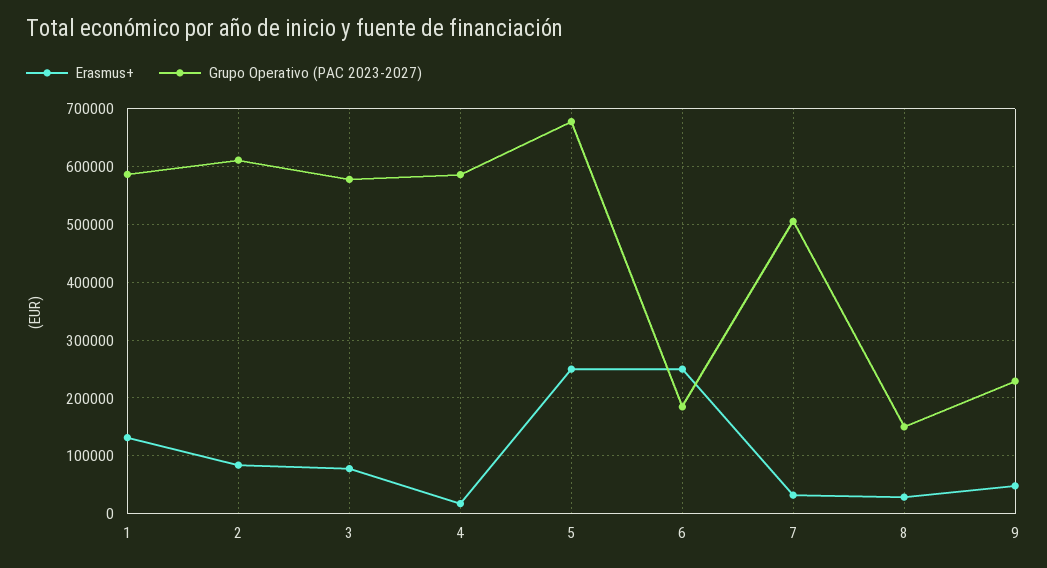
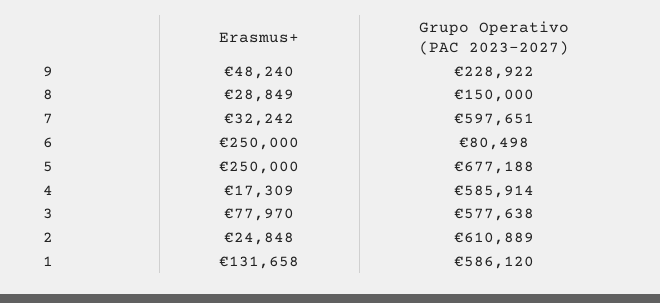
Erasmus+, 2: 80000 -> 24848
Grupo Operativo (PAC 2023-2027), 6: 180000 -> 80498
Grupo Operativo (PAC 2023-2027), 7: 500000 -> 597651

